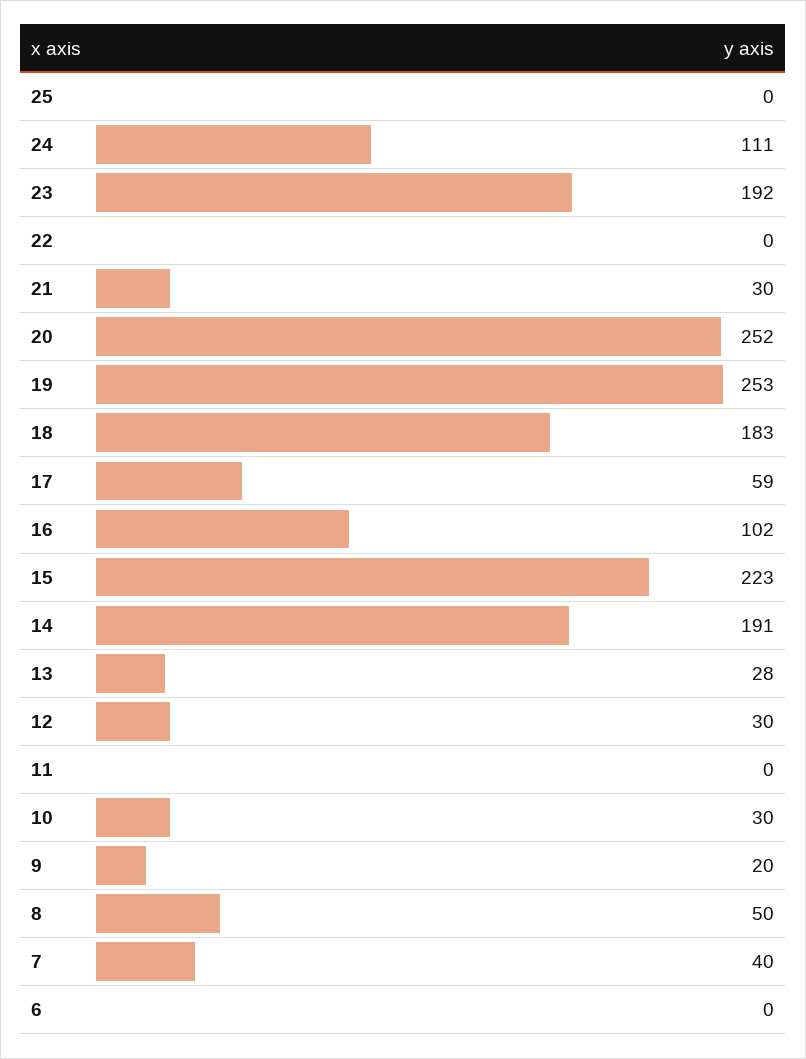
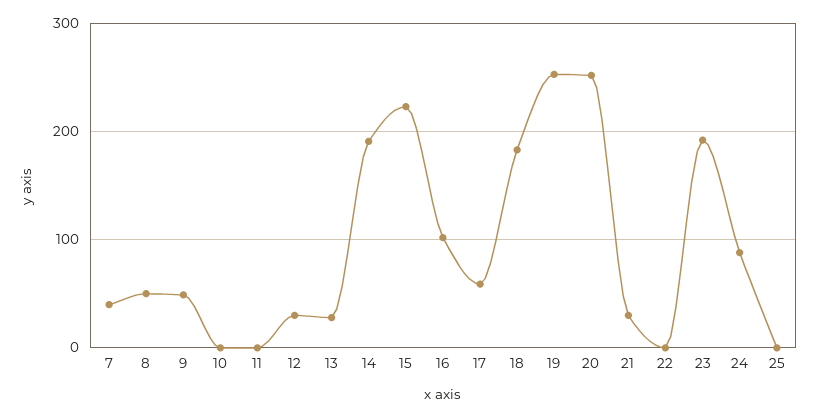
24: 111 -> 90
10: 30 -> 0
9: 20 -> 50
6: 0 -> none

